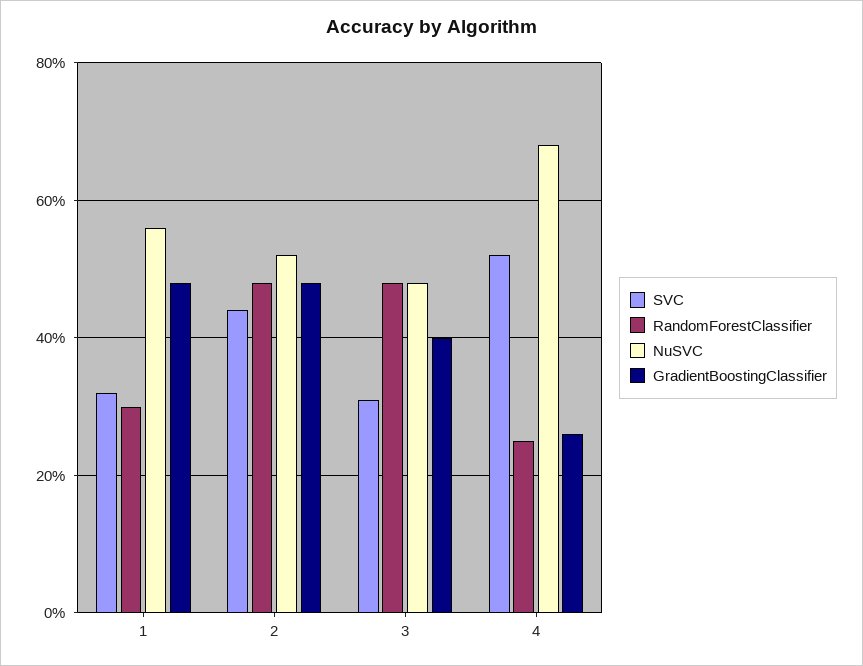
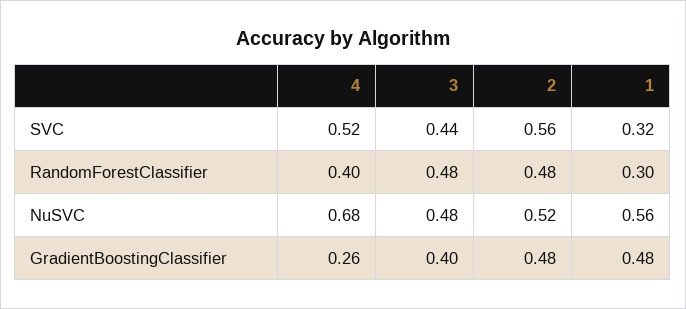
SVC, 2: 0.45 -> 0.56
SVC, 3: 0.3 -> 0.44
RandomForestClassifier, 4: 0.25 -> 0.4

